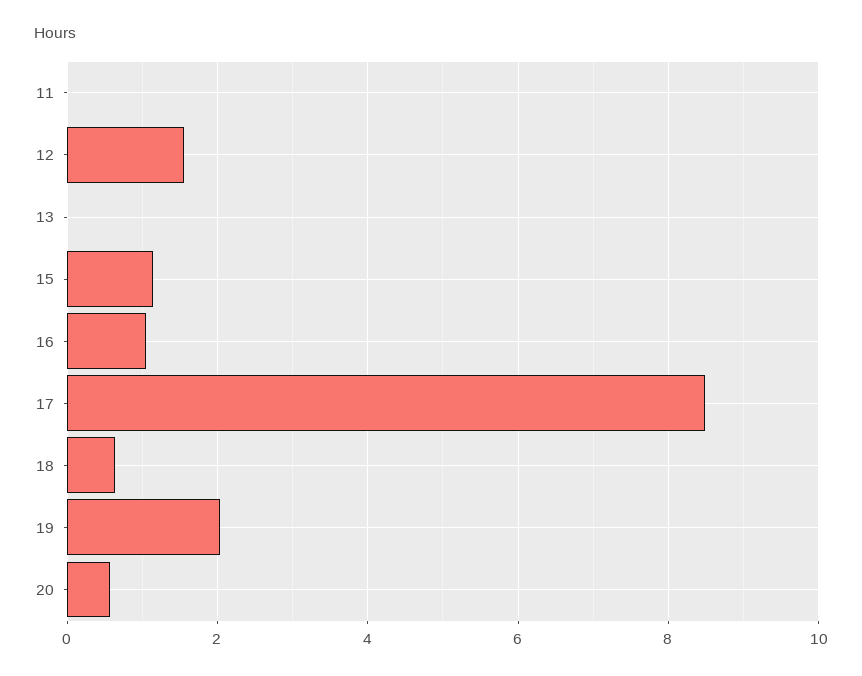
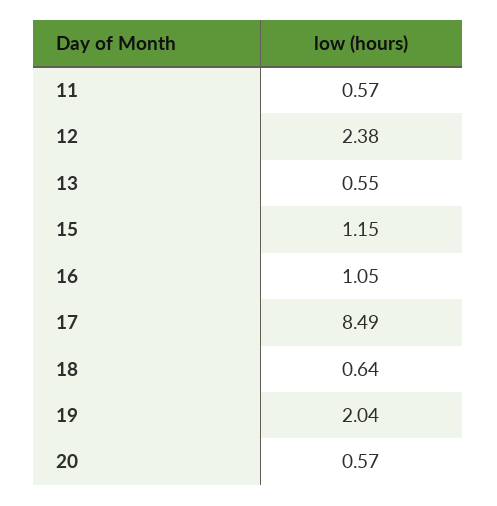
11: 0 -> 0.57
12: 1.6 -> 2.38
13: 0 -> 0.55

